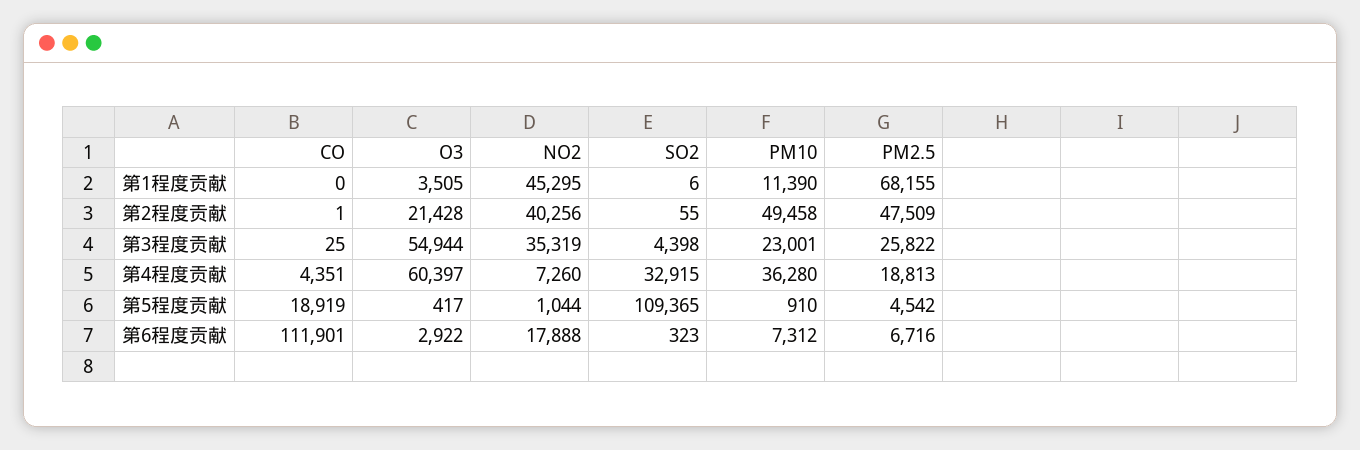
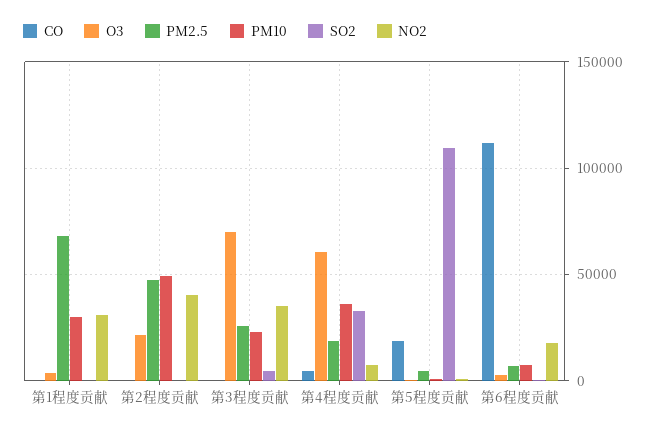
NO2, 第1程度贡献: 45295 -> 30000
PM10, 第1程度贡献: 11390 -> 30000
O3, 第3程度贡献: 54944 -> 70000

